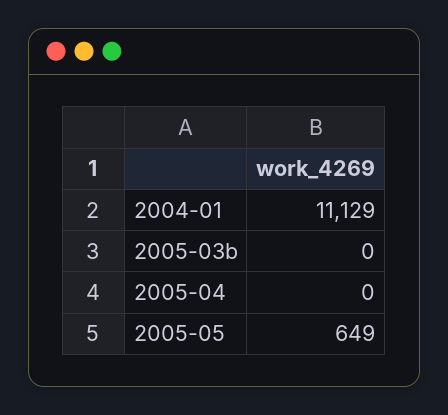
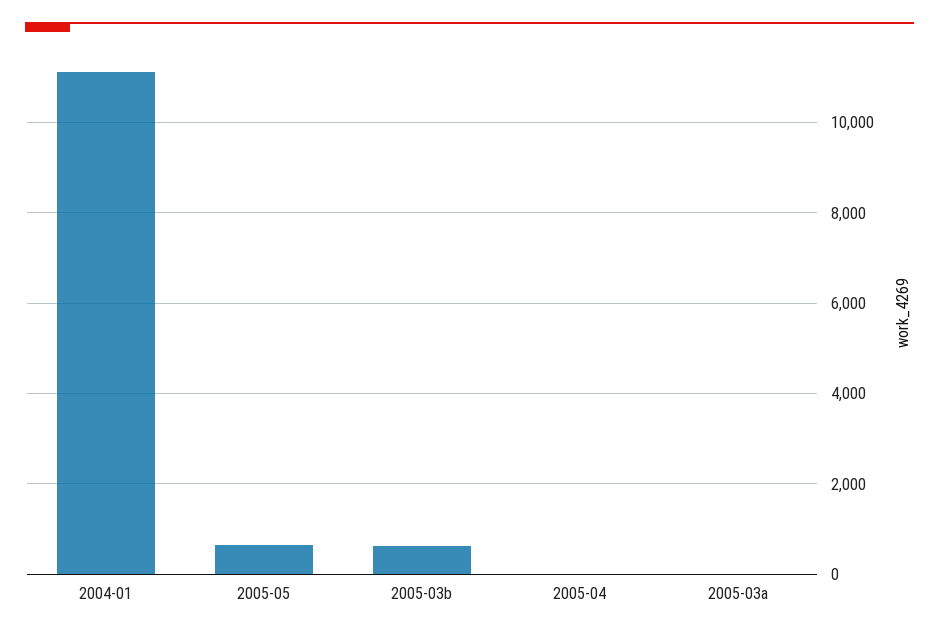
2005-03b: 0 -> 600
2005-03a: none -> 0

